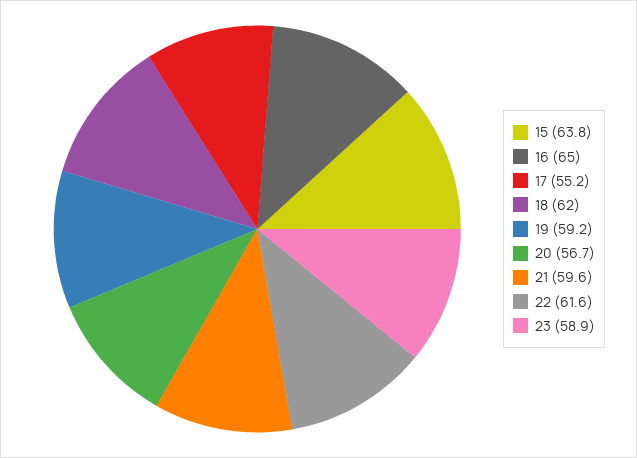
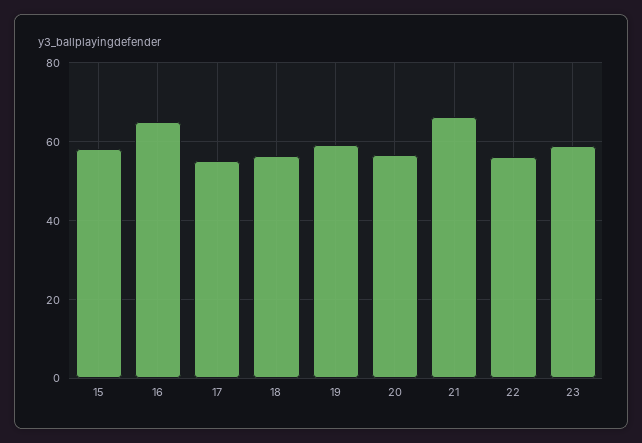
15: 63.8 -> 58
18: 62 -> 56
21: 59.6 -> 66
22: 61.6 -> 56

